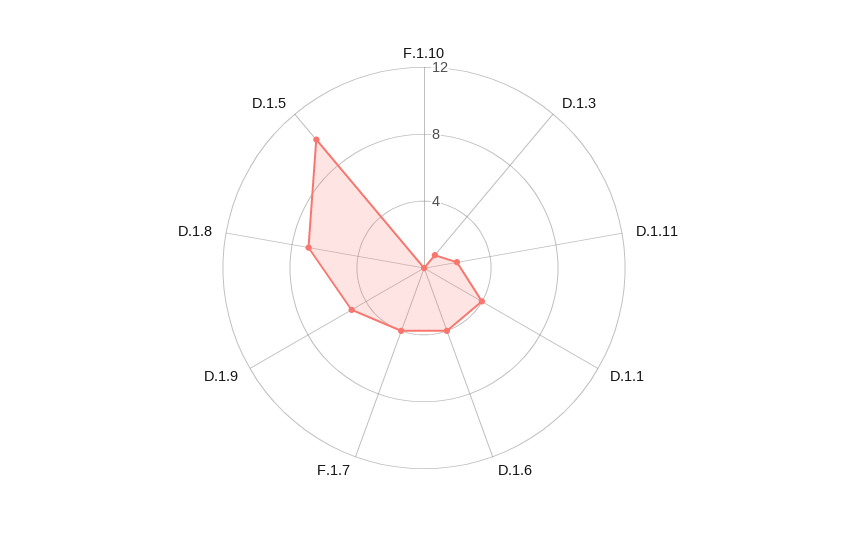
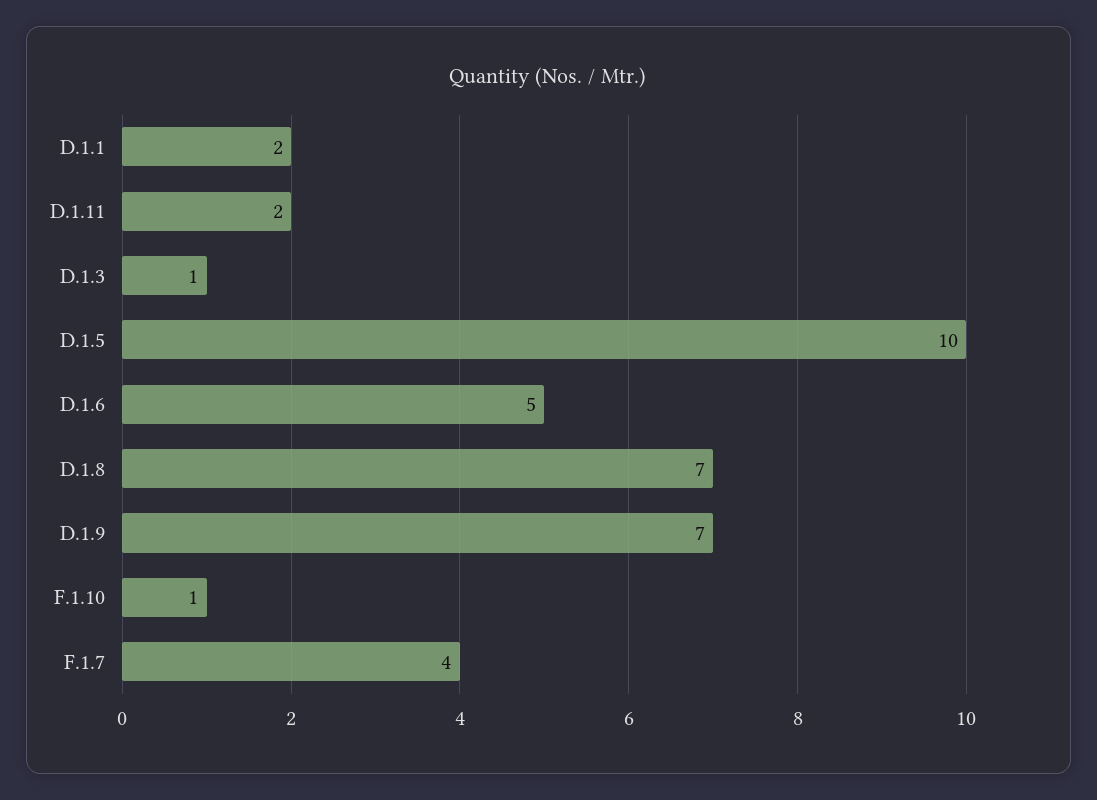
F.1.10: 0 -> 1
D.1.1: 4 -> 2
D.1.6: 4 -> 5
D.1.9: 5 -> 7

